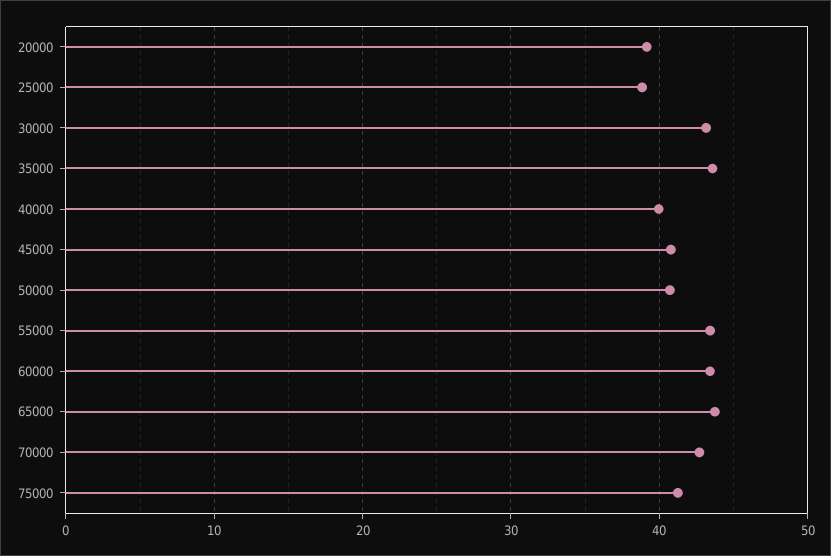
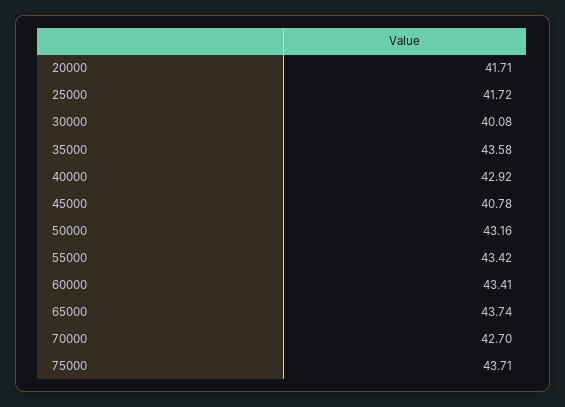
20000: 39 -> 41.71
25000: 39 -> 41.72
30000: 43 -> 40.08
40000: 40 -> 42.92
50000: 41 -> 43.16
75000: 41 -> 43.71

